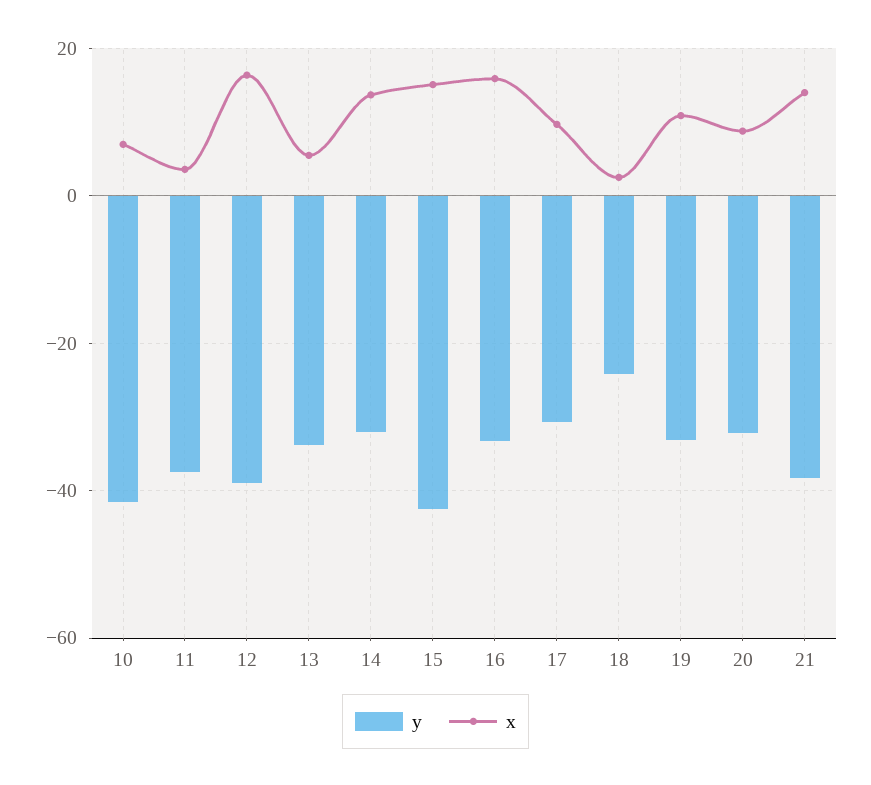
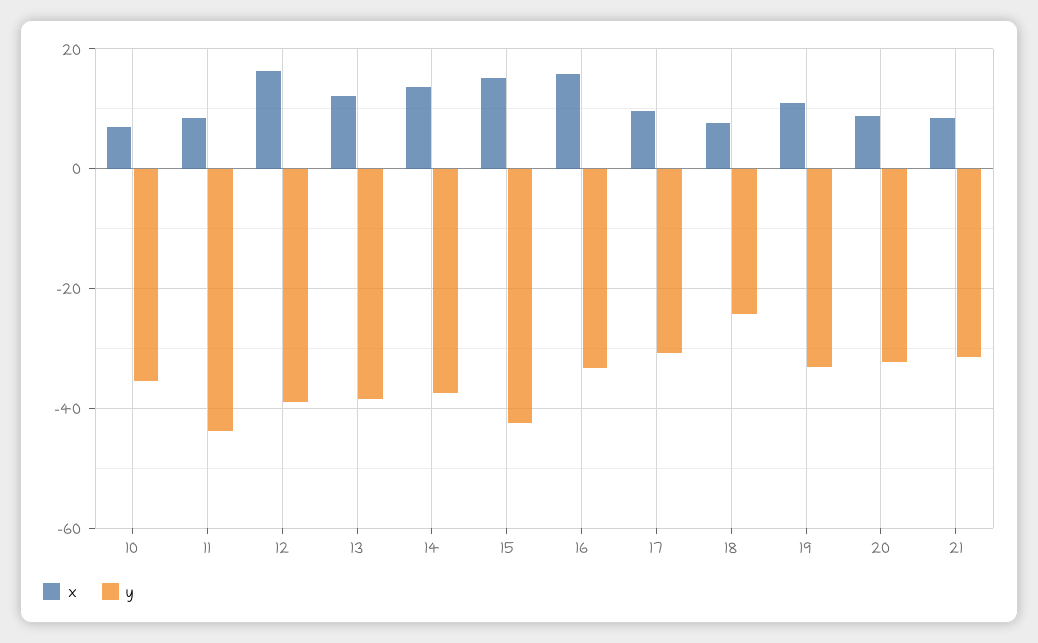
y, 10: -42 -> -36
y, 11: -38 -> -44
x, 11: 4 -> 8
y, 13: -34 -> -38
x, 13: 6 -> 12
y, 14: -32 -> -38
x, 18: 2 -> 8
y, 21: -38 -> -32
x, 21: 14 -> 8

